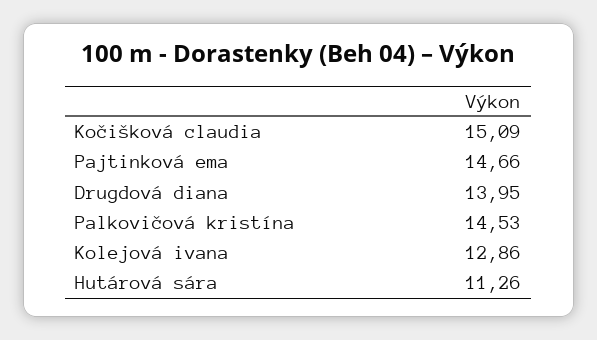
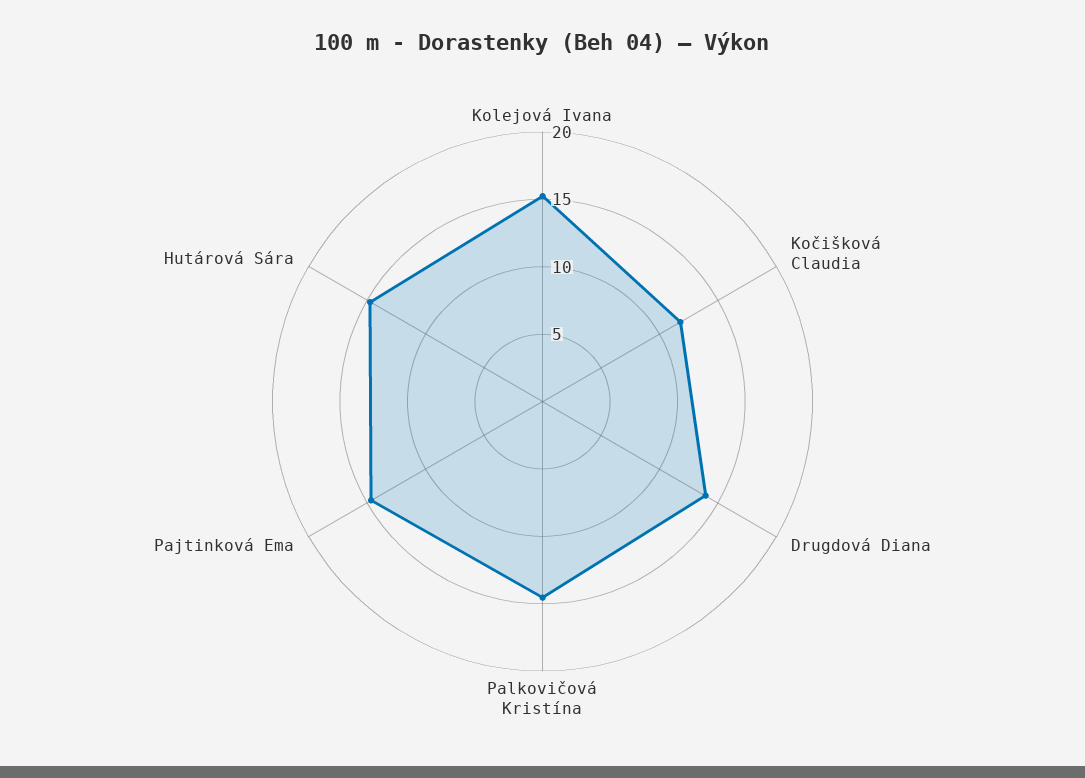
Kočišková claudia: 15.09 -> 12
Kolejová ivana: 12.86 -> 15
Hutárová sára: 11.26 -> 15

